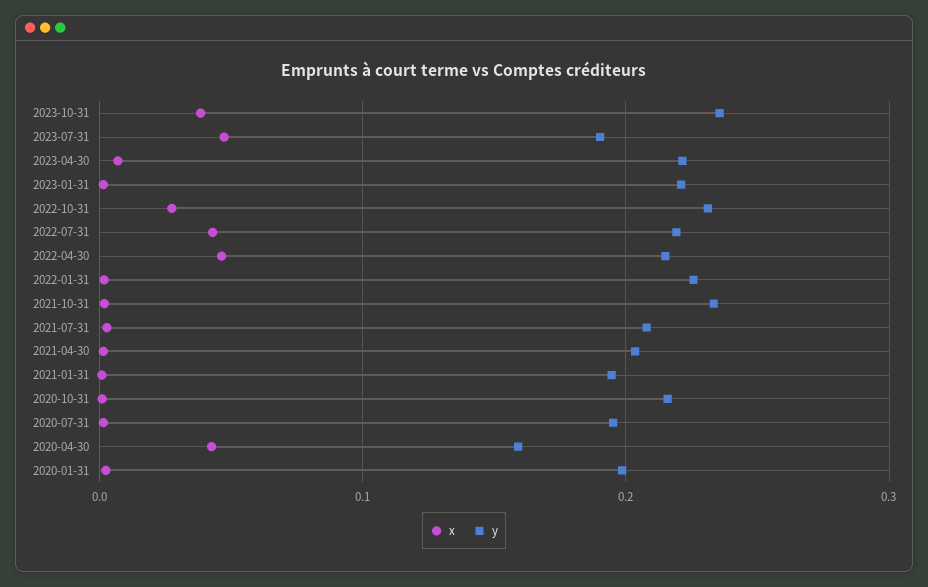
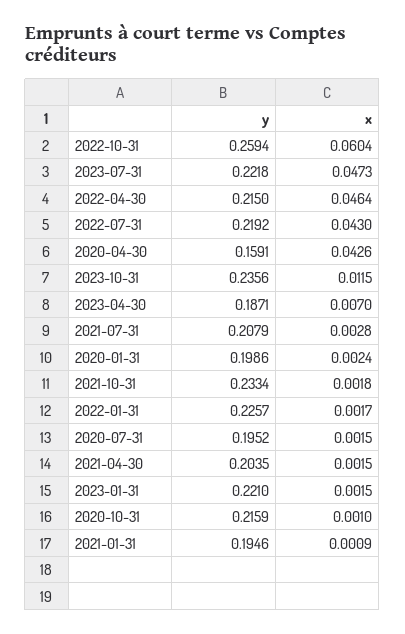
x, 2023-10-31: 0.04 -> 0.0115
y, 2023-07-31: 0.19 -> 0.2218
y, 2023-04-30: 0.22 -> 0.1871
x, 2022-10-31: 0.03 -> 0.0604
y, 2022-10-31: 0.23 -> 0.2594

